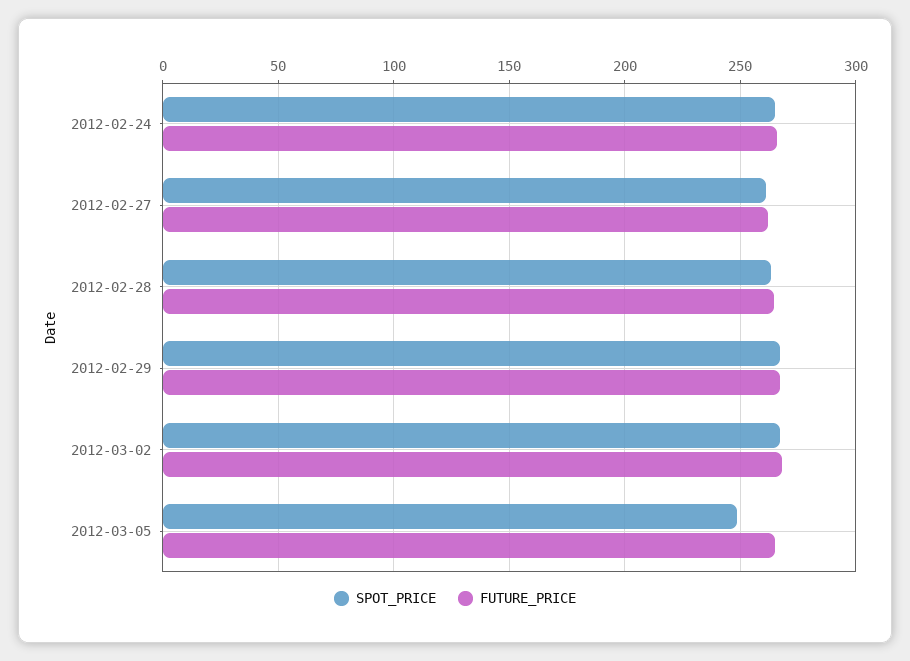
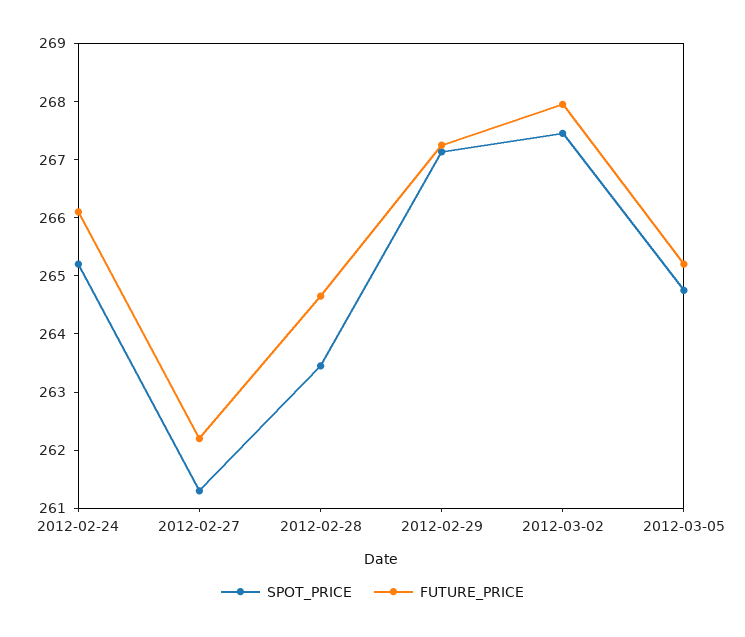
SPOT_PRICE, 2012-03-05: 250 -> 264.8

